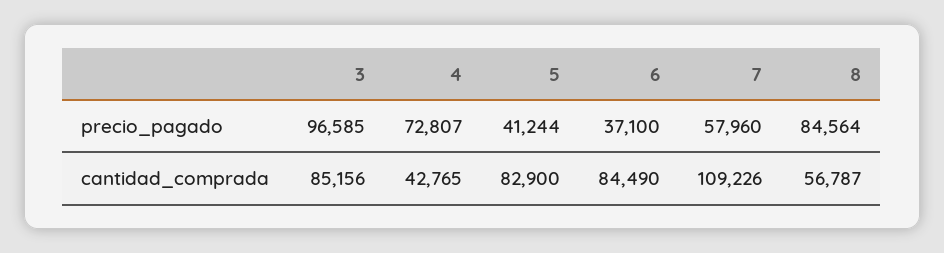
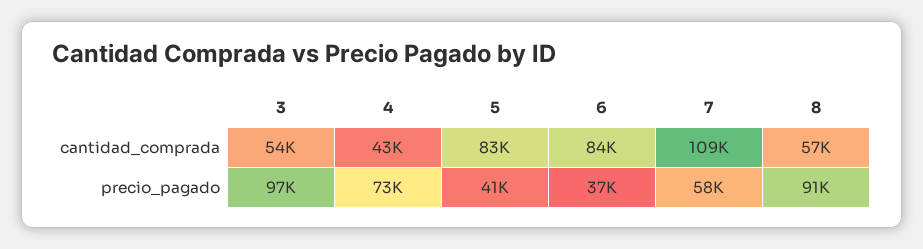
8, precio_pagado: 84564 -> 91000
3, cantidad_comprada: 85156 -> 54000

